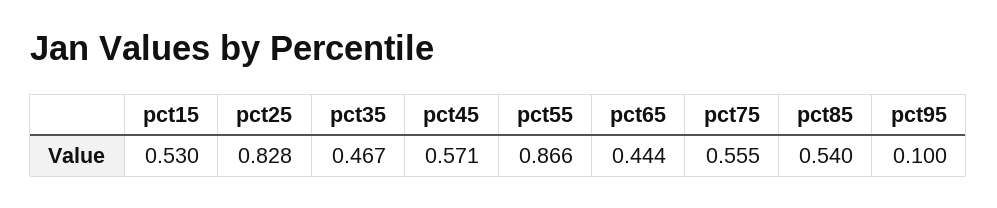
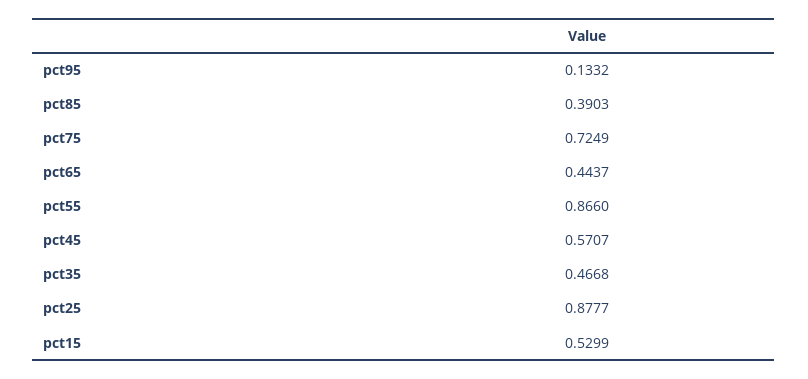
pct25: 0.828 -> 0.8777
pct75: 0.555 -> 0.7249
pct85: 0.54 -> 0.3903
pct95: 0.1 -> 0.1332

